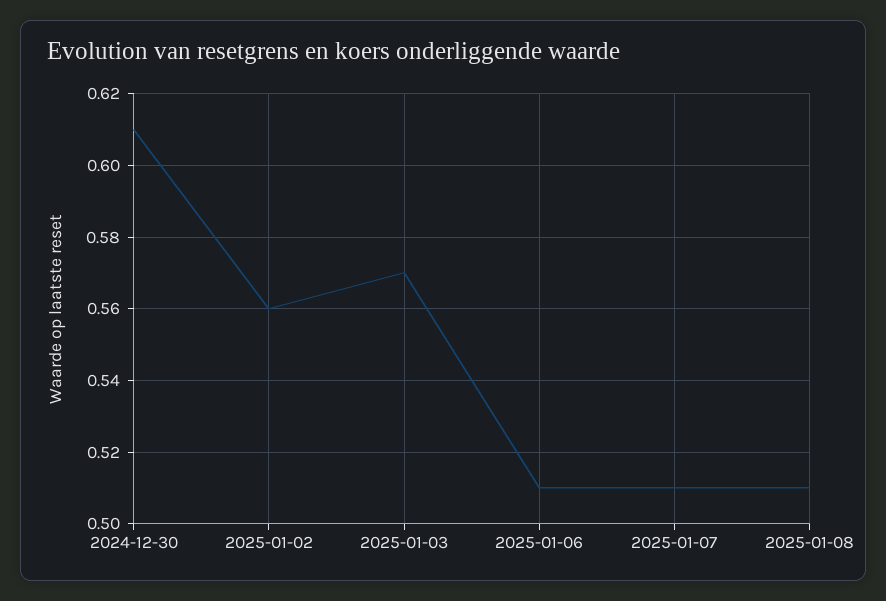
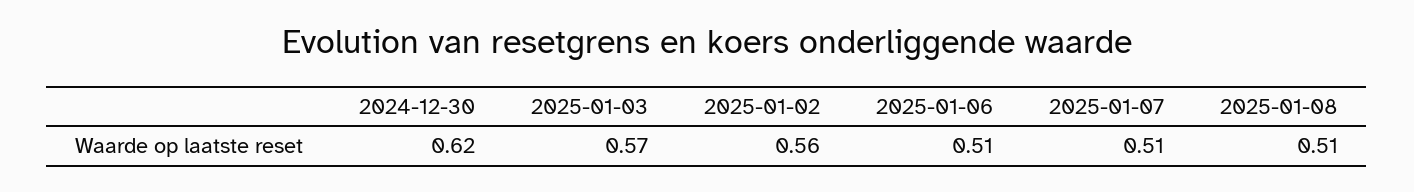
2024-12-30: 0.61 -> 0.62

